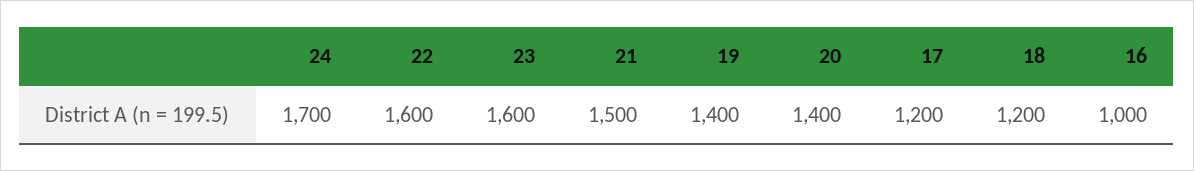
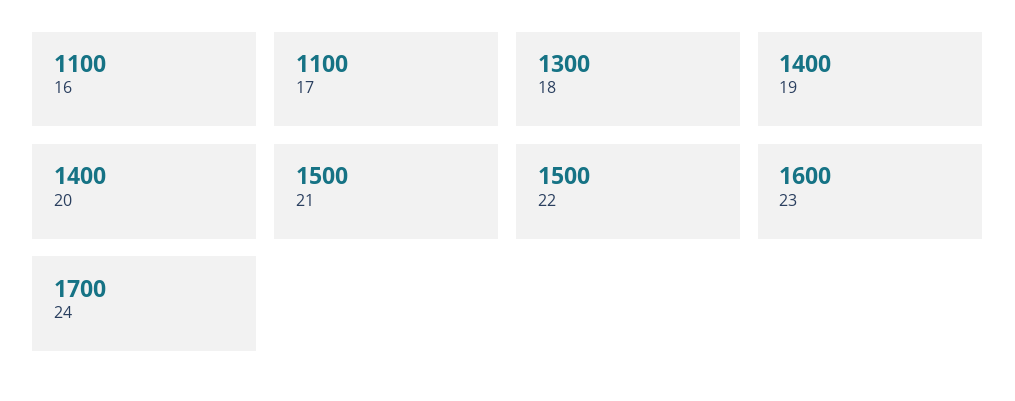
22: 1600 -> 1500
17: 1200 -> 1100
18: 1200 -> 1300
16: 1000 -> 1100

